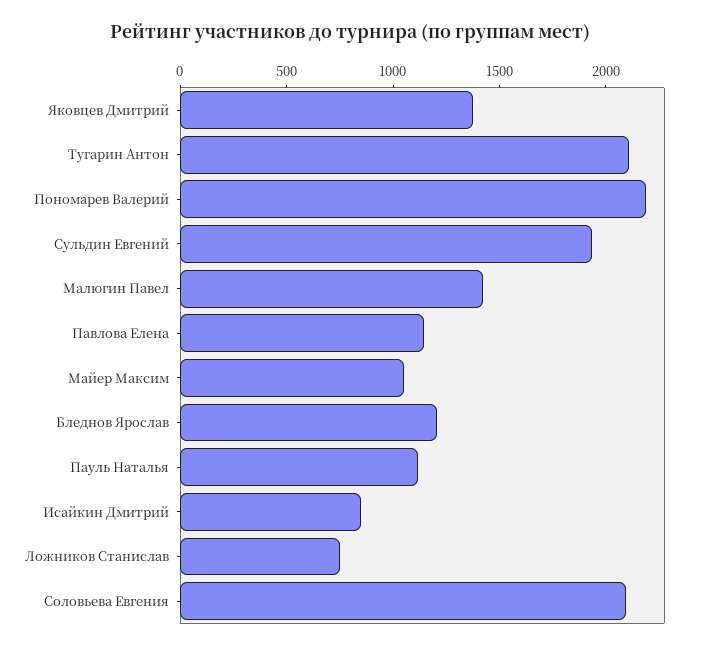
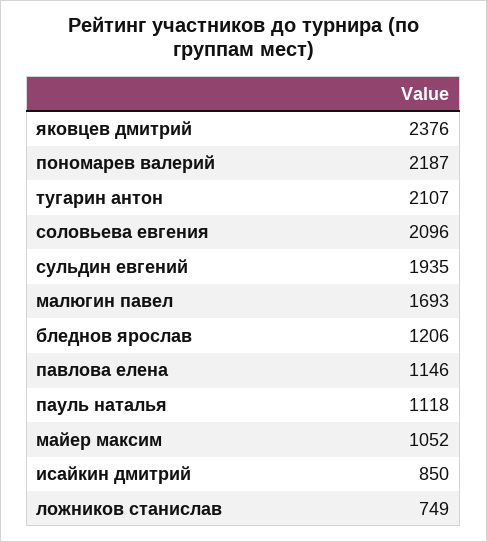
Яковцев Дмитрий: 1400 -> 2376
Малюгин Павел: 1400 -> 1693

